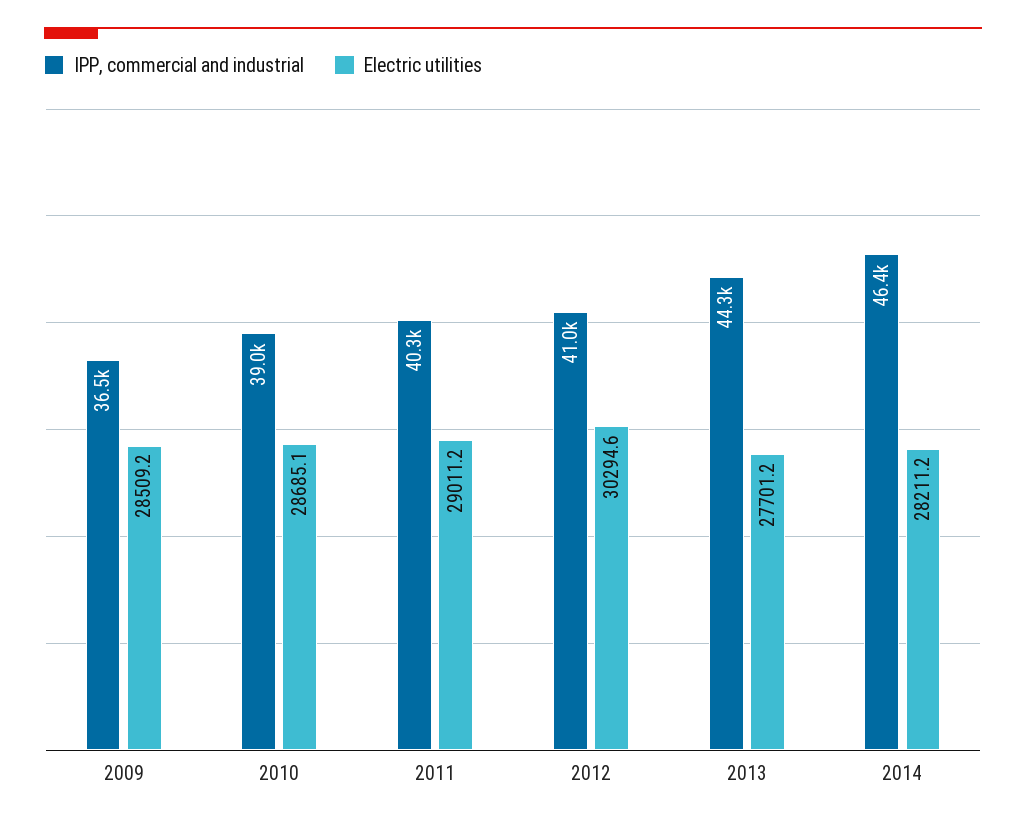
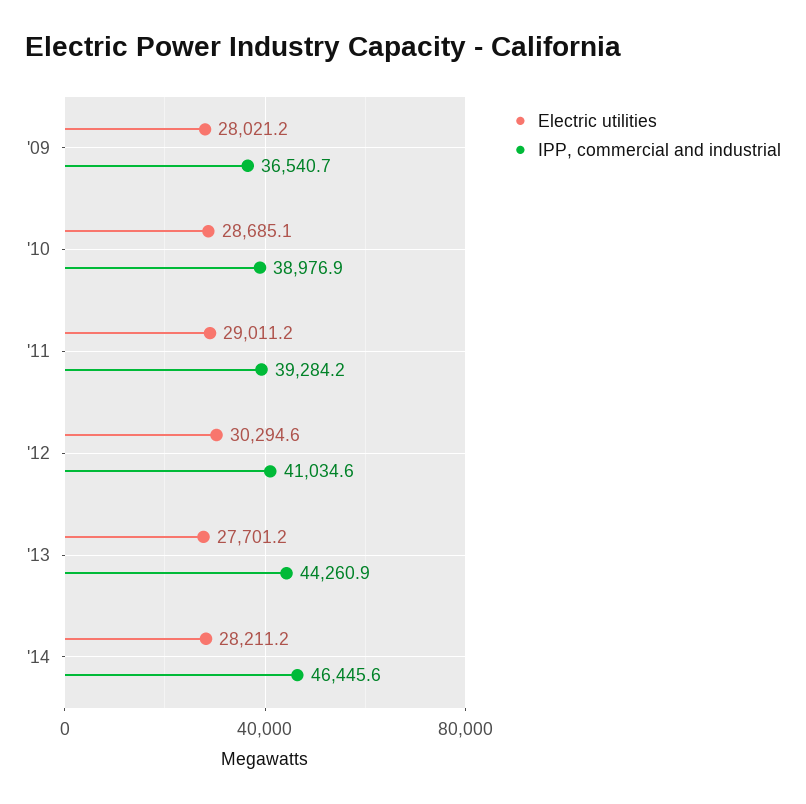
Electric utilities, 2009: 28509.2 -> 28021.2
IPP, commercial and industrial, 2011: 40300 -> 39284.2

